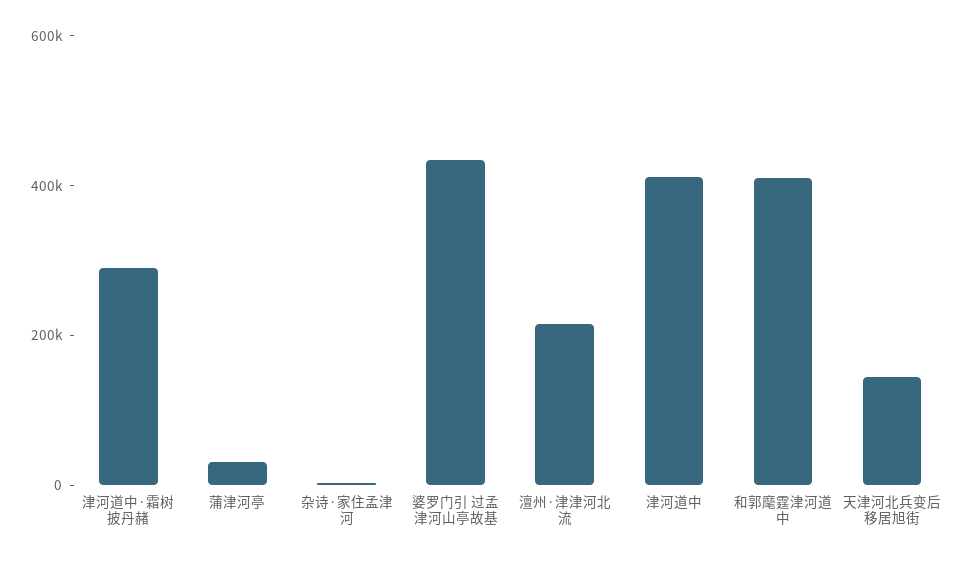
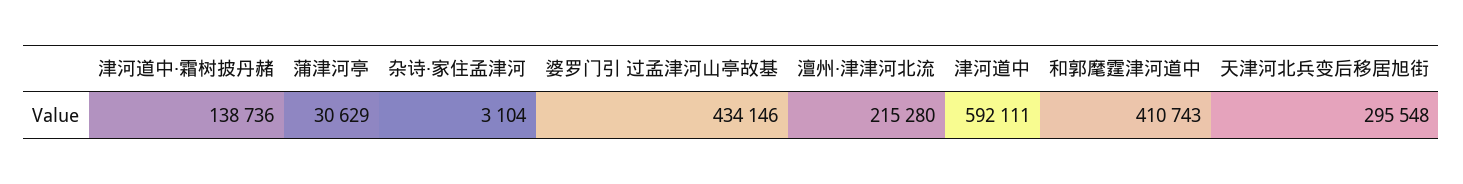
津河道中·霜树披丹赭: 300000 -> 138736
津河道中: 400000 -> 592111
天津河北兵变后移居旭街: 150000 -> 295548

